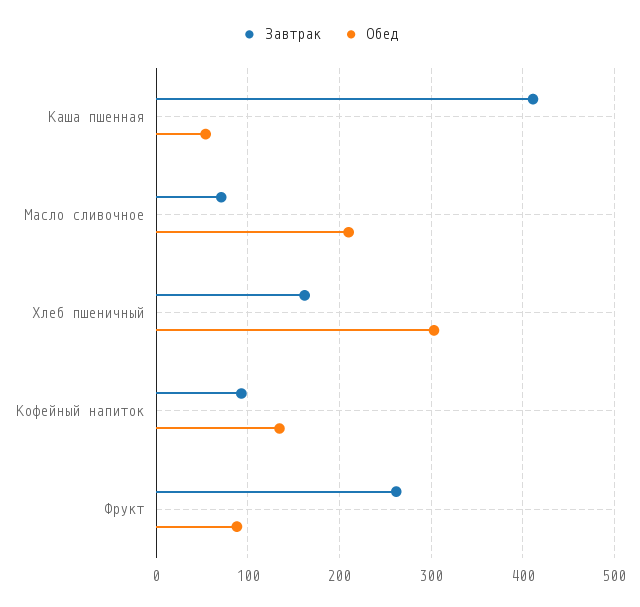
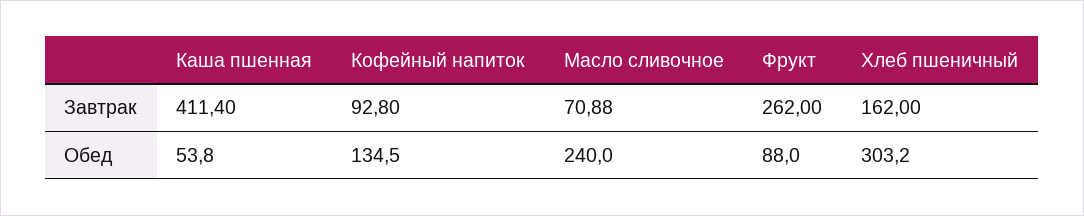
Обед, Масло сливочное: 210 -> 240

